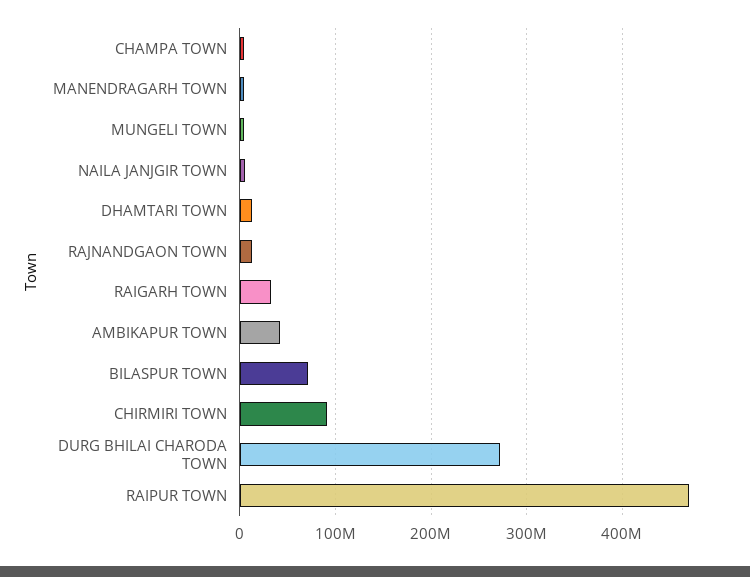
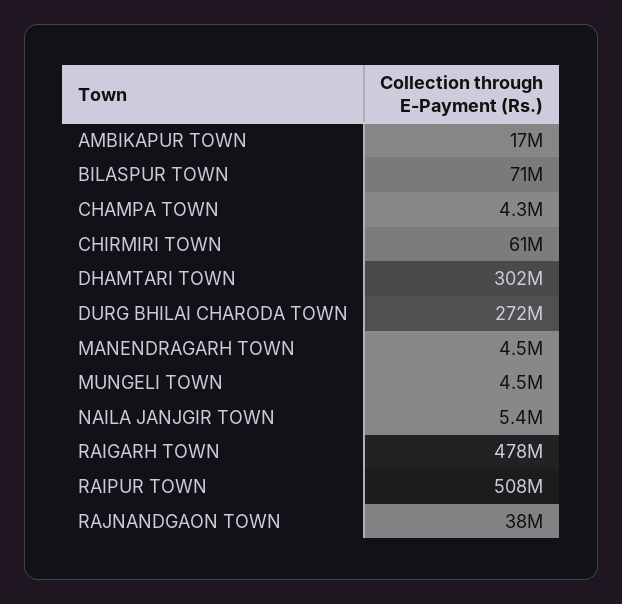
DHAMTARI TOWN: 10000000 -> 302000000
RAJNANDGAON TOWN: 10000000 -> 38000000
RAIGARH TOWN: 30000000 -> 478000000
AMBIKAPUR TOWN: 40000000 -> 17000000
CHIRMIRI TOWN: 90000000 -> 61000000
RAIPUR TOWN: 470000000 -> 508000000

